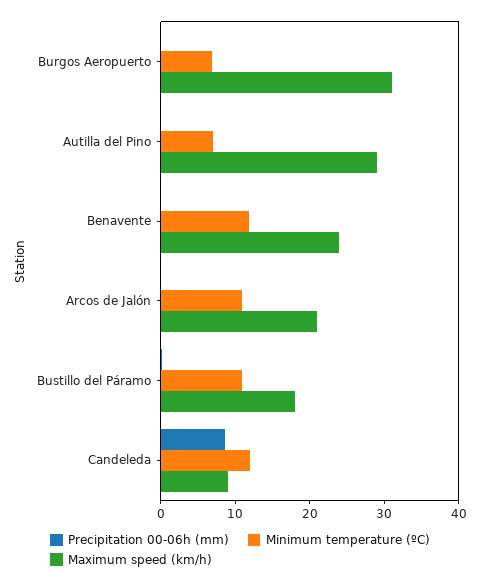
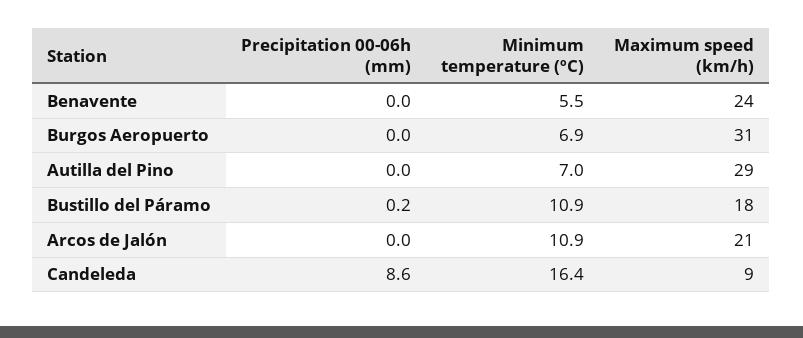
Minimum temperature (ºC), Benavente: 12 -> 5.5
Minimum temperature (ºC), Candeleda: 12 -> 16.4

